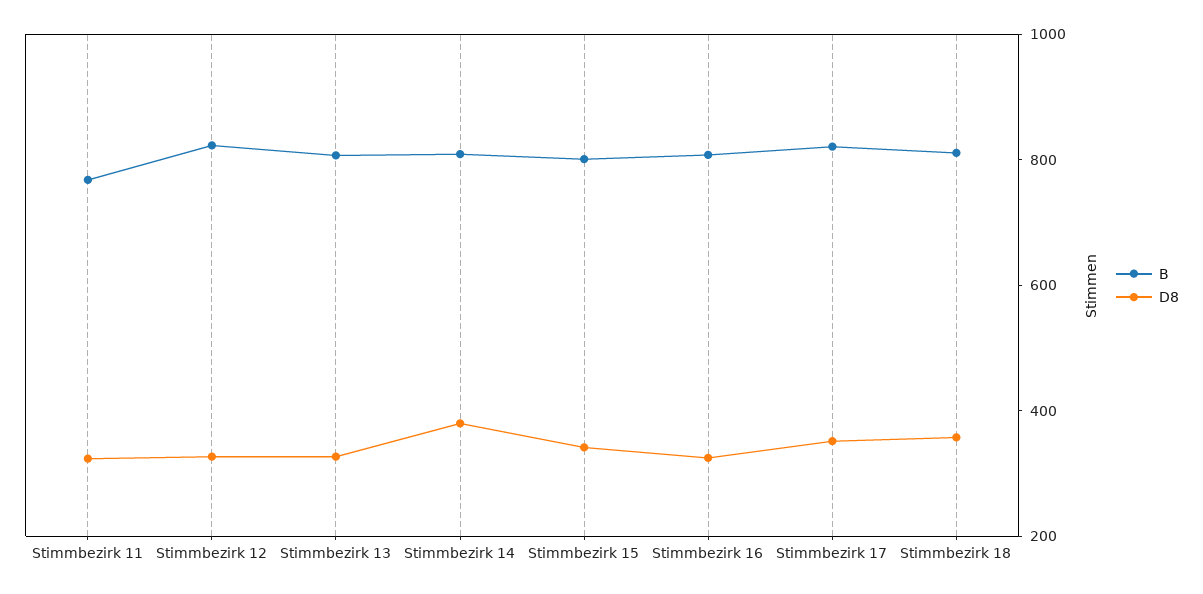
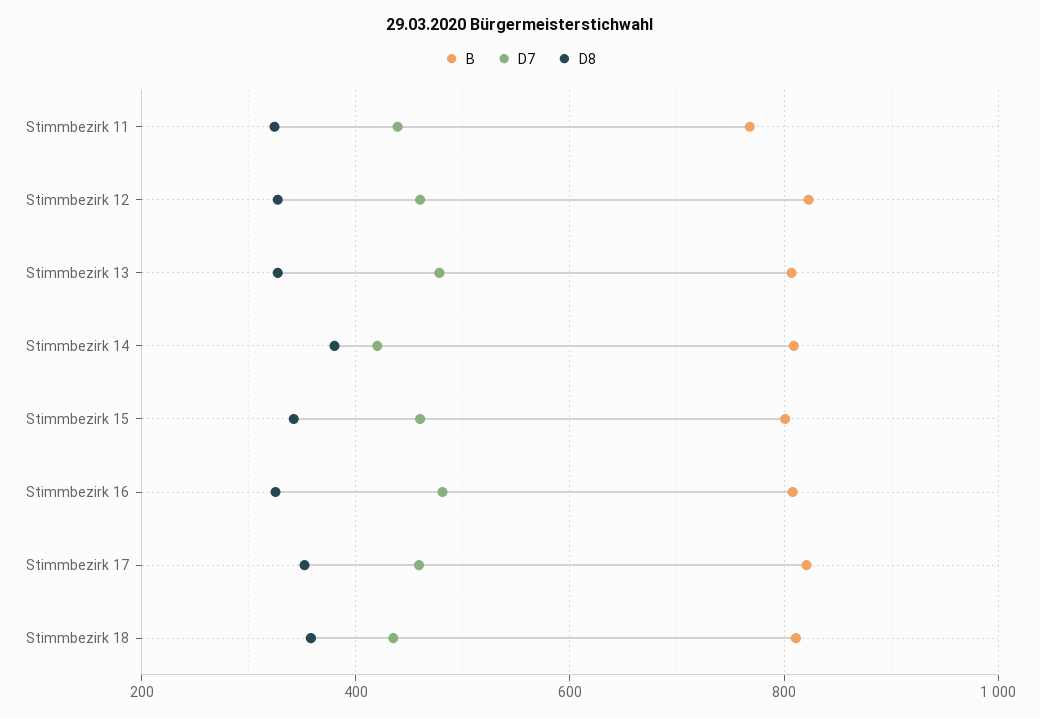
D7, Stimmbezirk 11: none -> 440
D7, Stimmbezirk 12: none -> 460
D7, Stimmbezirk 13: none -> 480
D7, Stimmbezirk 14: none -> 420
D7, Stimmbezirk 15: none -> 460
D7, Stimmbezirk 16: none -> 480
D7, Stimmbezirk 17: none -> 460
D7, Stimmbezirk 18: none -> 440

